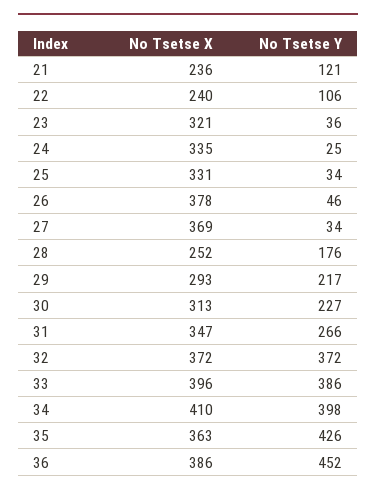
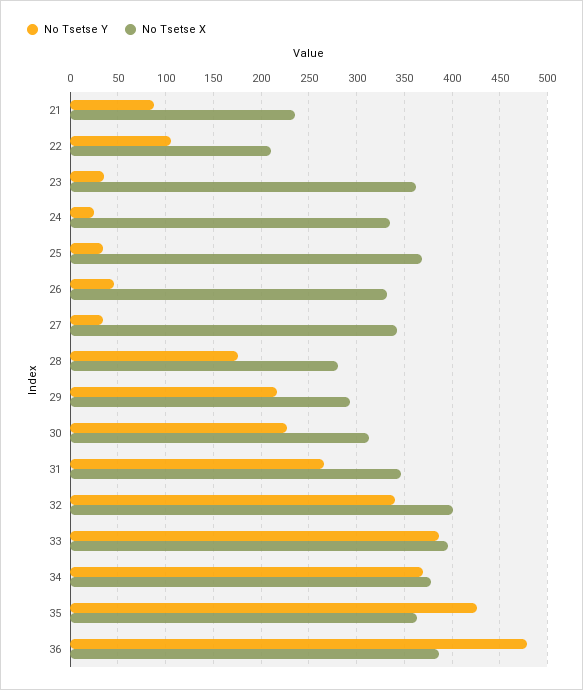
No Tsetse Y, 21: 121 -> 90
No Tsetse X, 22: 240 -> 210
No Tsetse X, 23: 321 -> 360
No Tsetse X, 25: 331 -> 370
No Tsetse X, 26: 378 -> 330
No Tsetse X, 27: 369 -> 340
No Tsetse X, 28: 252 -> 280
No Tsetse X, 32: 372 -> 400
No Tsetse Y, 32: 372 -> 340
No Tsetse X, 34: 410 -> 380
No Tsetse Y, 34: 398 -> 370
No Tsetse Y, 36: 452 -> 480

